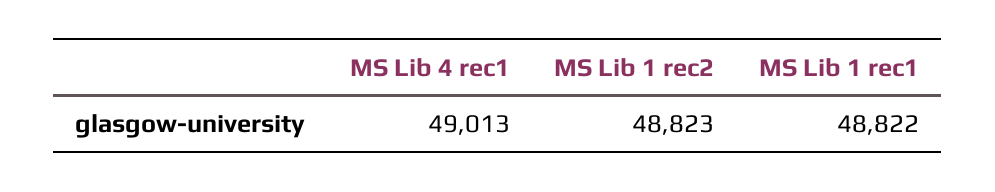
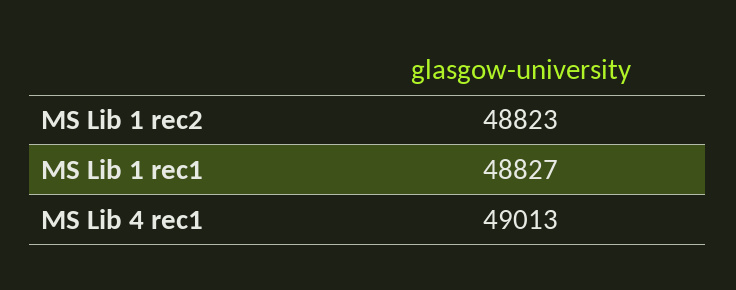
MS Lib 1 rec1: 48822 -> 48827

